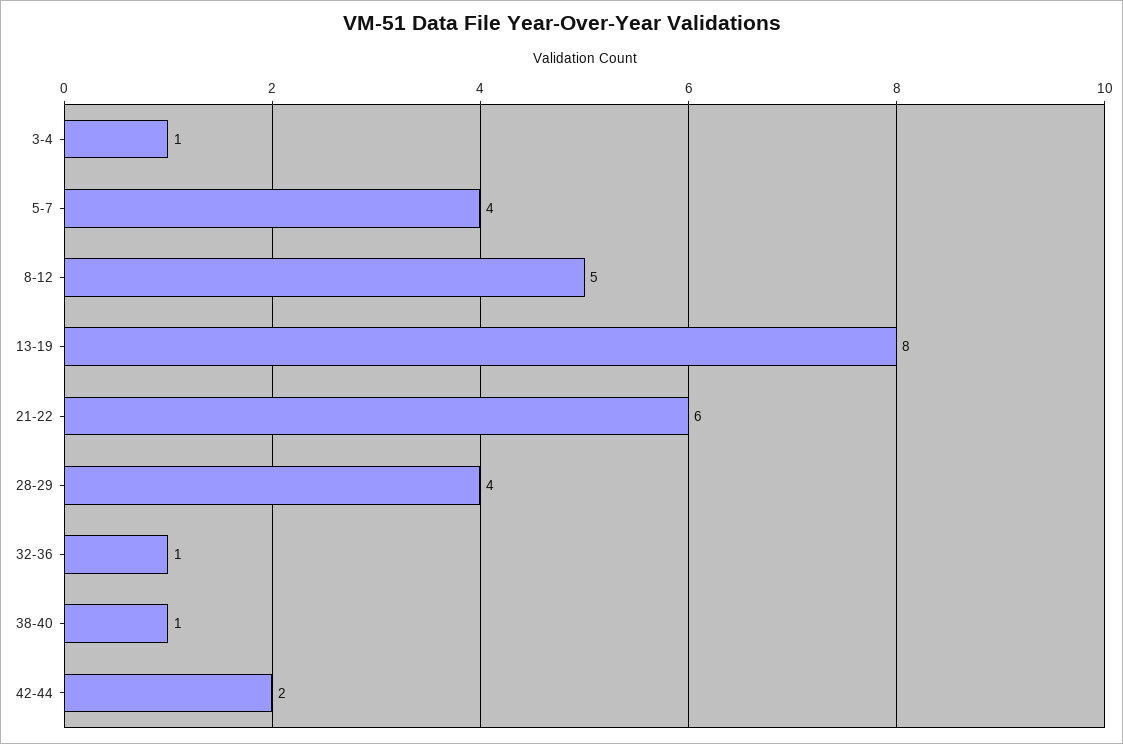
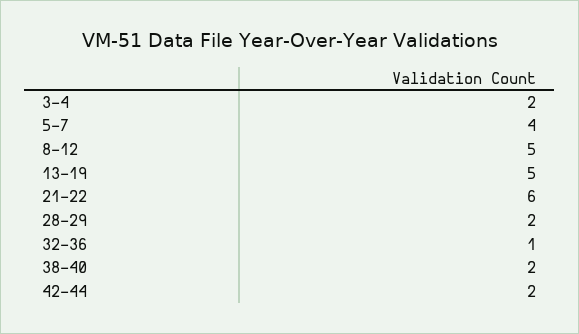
3-4: 1 -> 2
13-19: 8 -> 5
28-29: 4 -> 2
38-40: 1 -> 2

